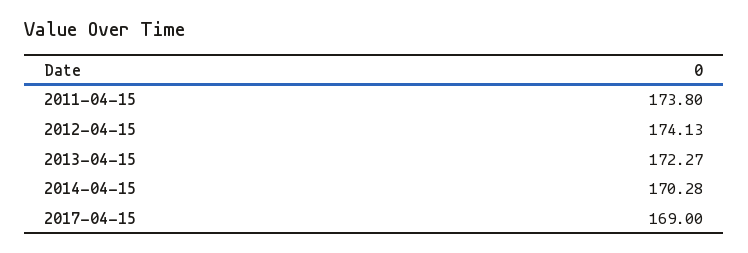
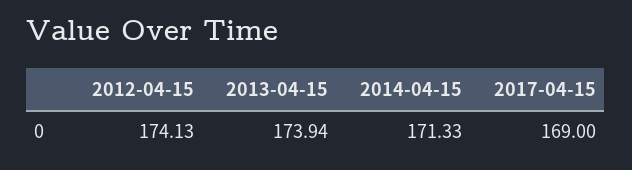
2011-04-15: 173.8 -> none
2013-04-15: 172.27 -> 173.94
2014-04-15: 170.28 -> 171.33

